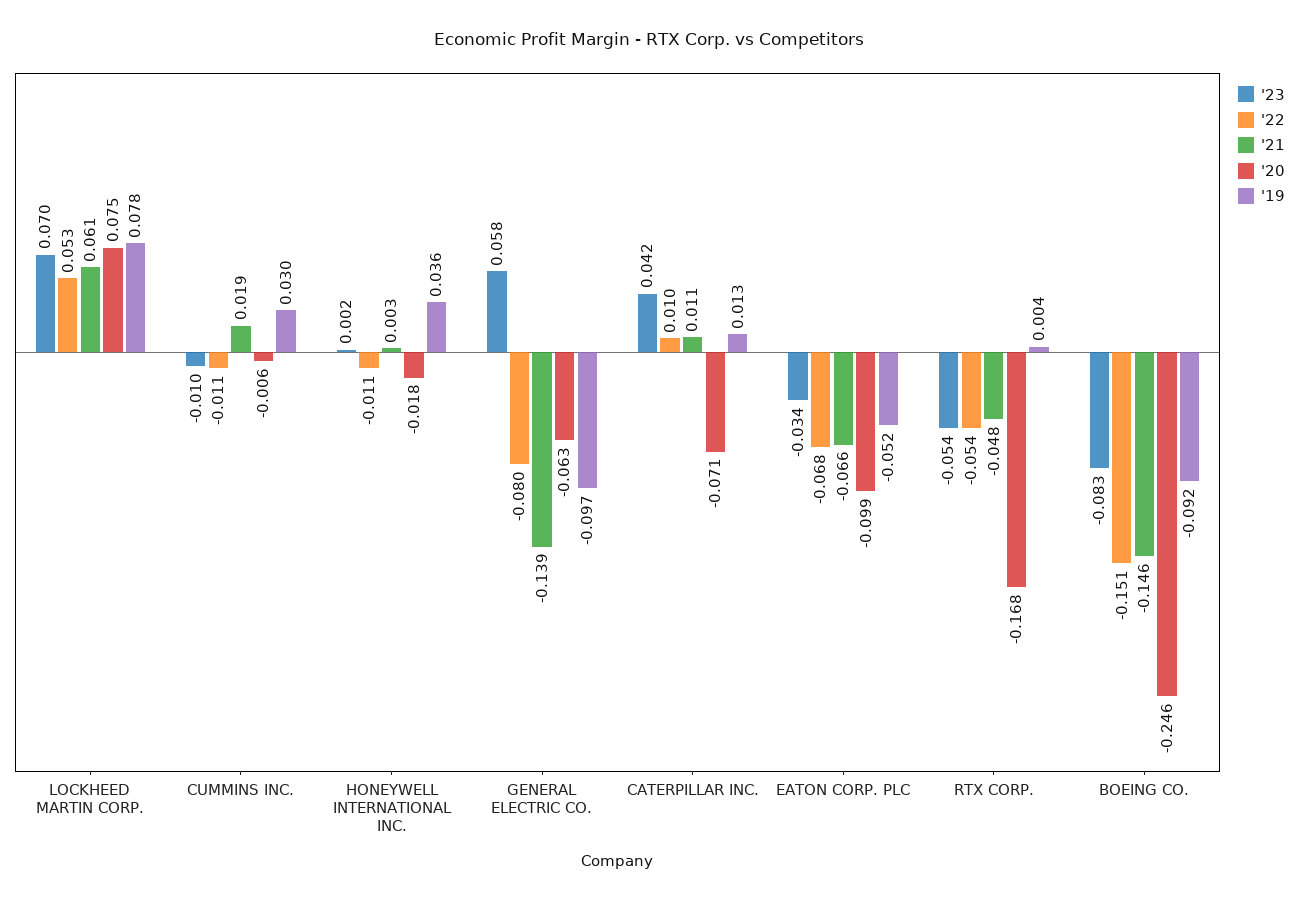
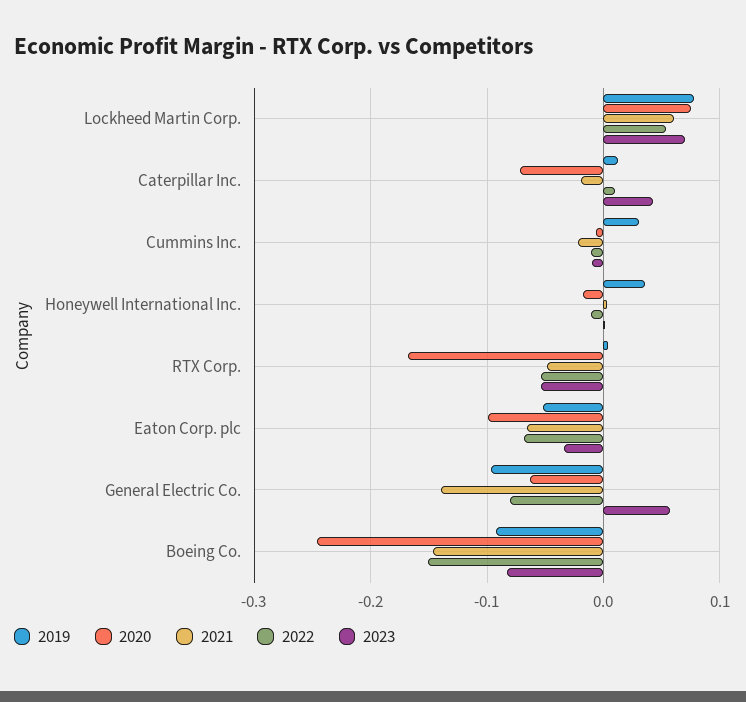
'21, CUMMINS INC.: 0.019 -> -0.02
'21, CATERPILLAR INC.: 0.011 -> -0.02

